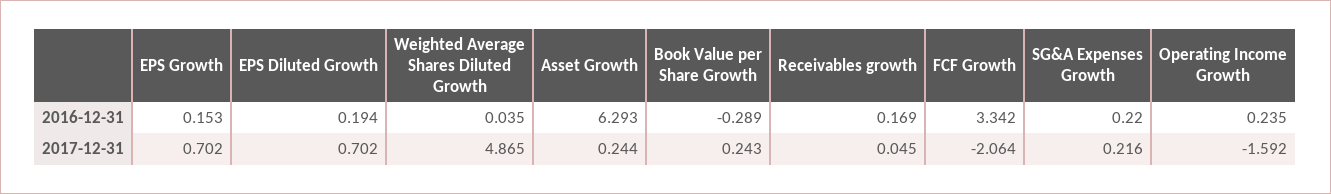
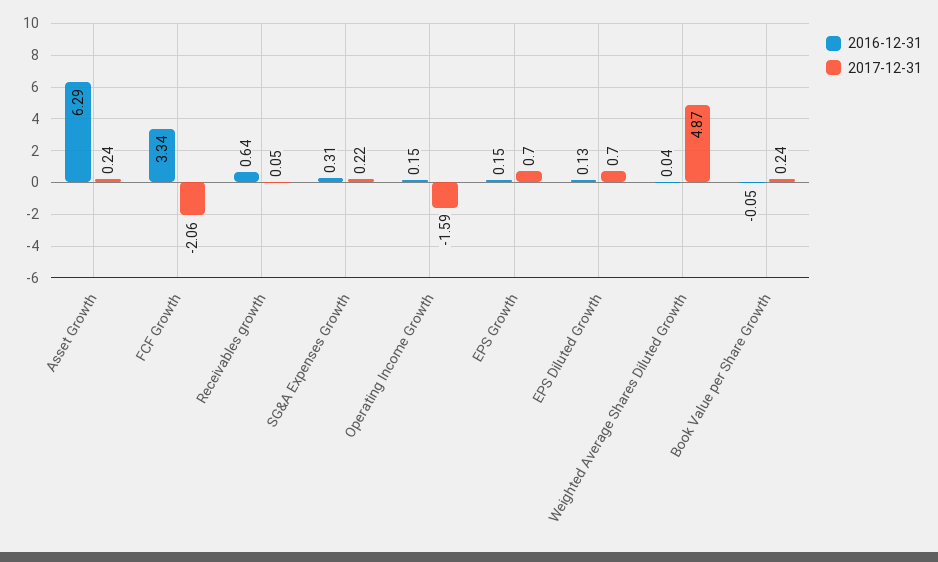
2016-12-31, EPS Diluted Growth: 0.194 -> 0.13
2016-12-31, Book Value per Share Growth: -0.289 -> -0.05
2016-12-31, Receivables growth: 0.169 -> 0.64
2016-12-31, SG&A Expenses Growth: 0.22 -> 0.31
2016-12-31, Operating Income Growth: 0.235 -> 0.15

